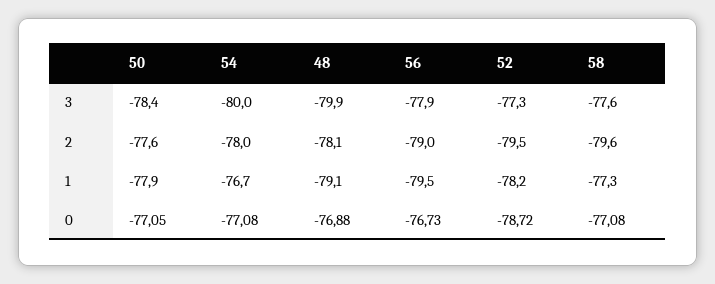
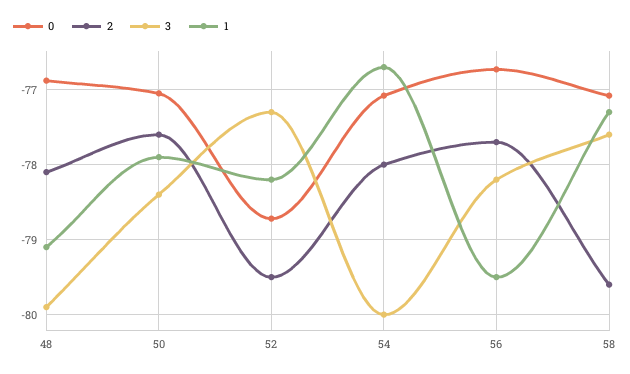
3, 56: -77.9 -> -78.2
2, 56: -79 -> -77.7

